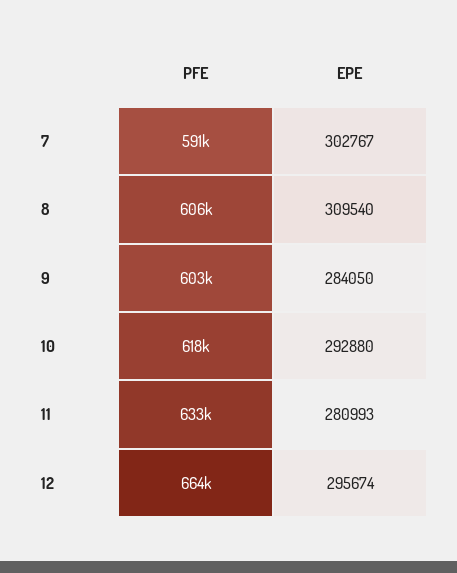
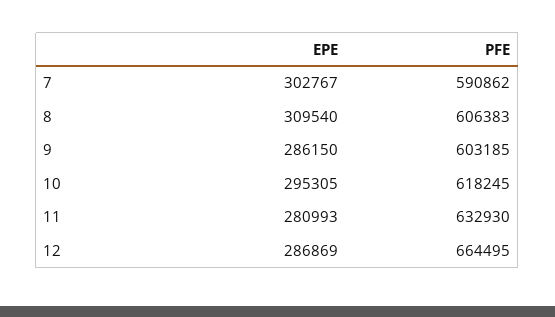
EPE, 9: 284050 -> 286150
EPE, 10: 292880 -> 295305
EPE, 12: 295674 -> 286869

